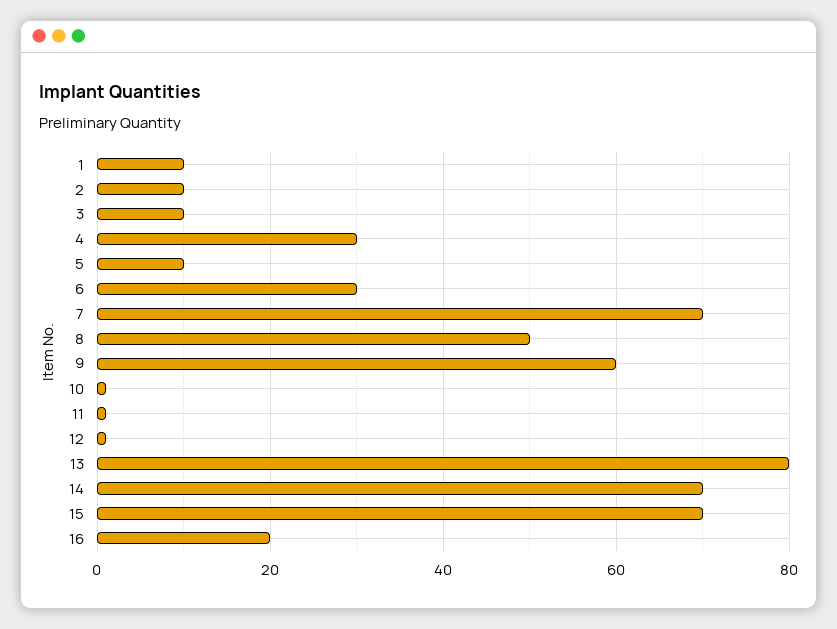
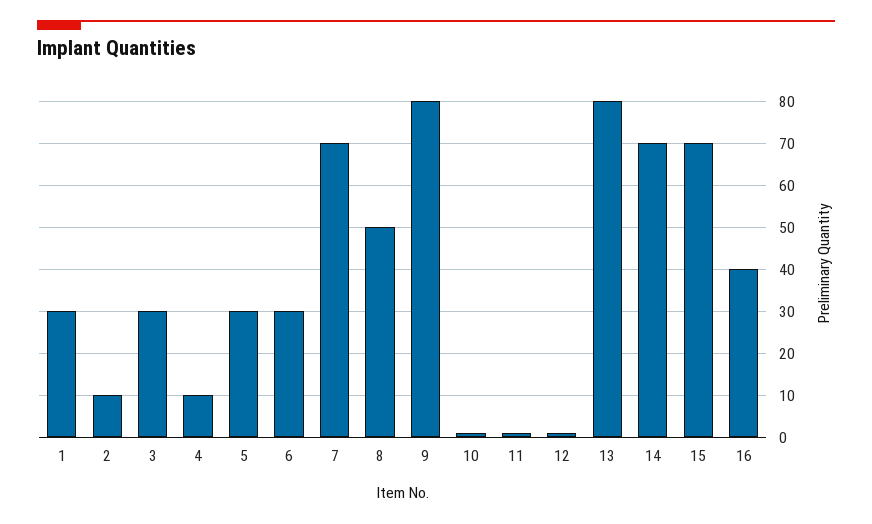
1: 10 -> 30
3: 10 -> 30
4: 30 -> 10
5: 10 -> 30
9: 60 -> 80
16: 20 -> 40

